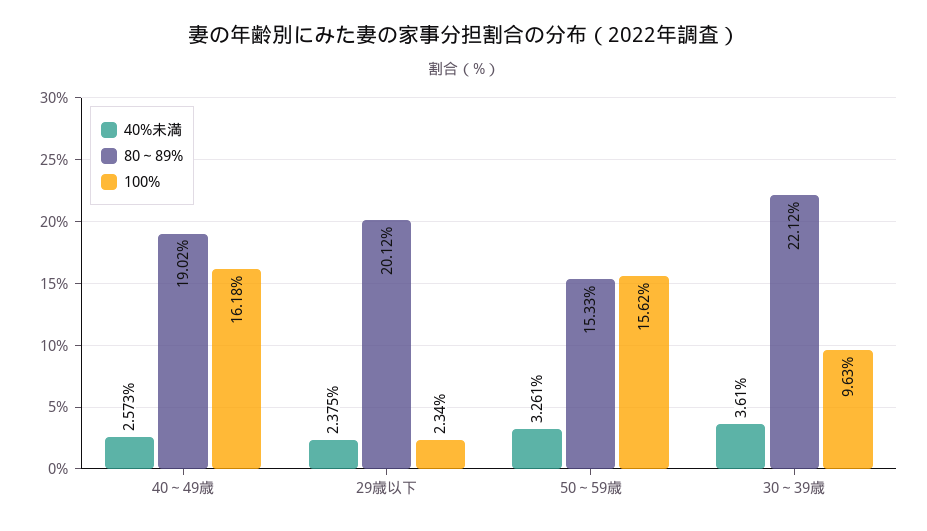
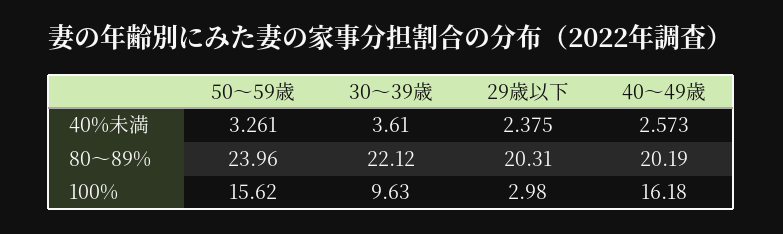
80～89%, 40～49歳: 19.02 -> 20.19
80～89%, 29歳以下: 20.12 -> 20.31
100%, 29歳以下: 2.34 -> 2.98
80～89%, 50～59歳: 15.33 -> 23.96

